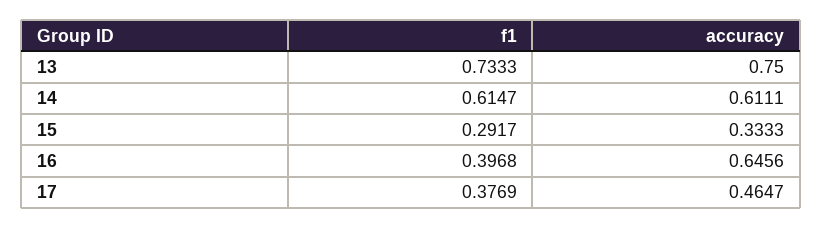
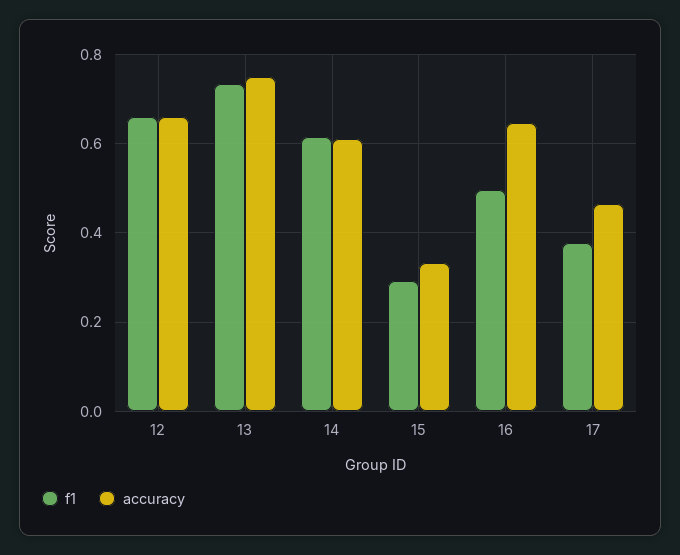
f1, 16: 0.3968 -> 0.5
f1, 12: none -> 0.66
accuracy, 12: none -> 0.66

